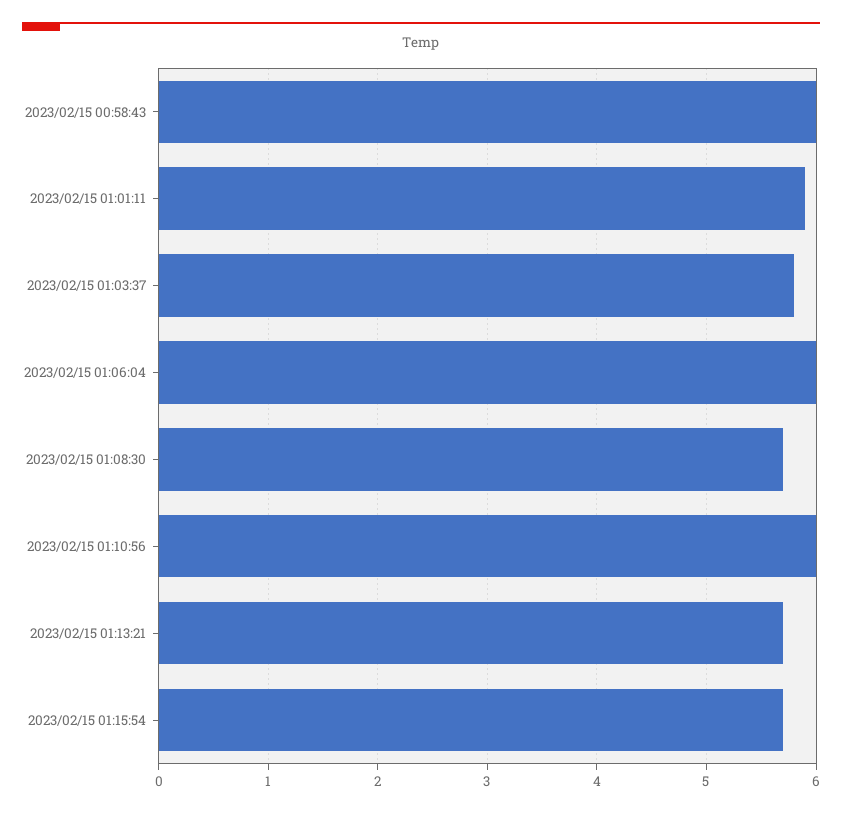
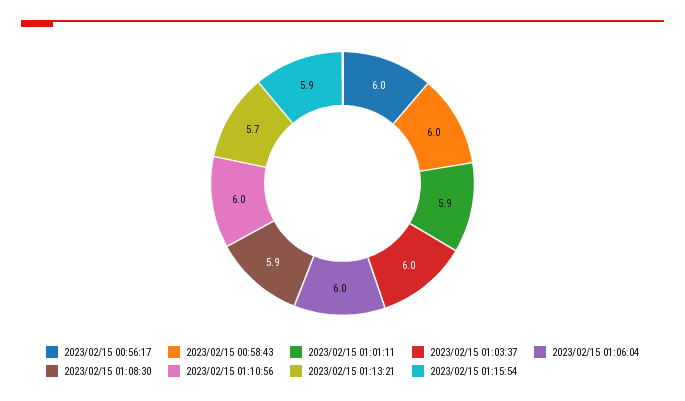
2023/02/15 01:03:37: 5.8 -> 6
2023/02/15 01:08:30: 5.7 -> 5.9
2023/02/15 01:15:54: 5.7 -> 5.9
2023/02/15 00:56:17: none -> 6

